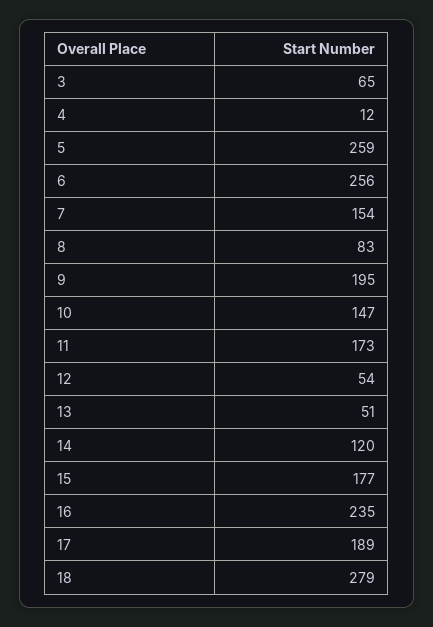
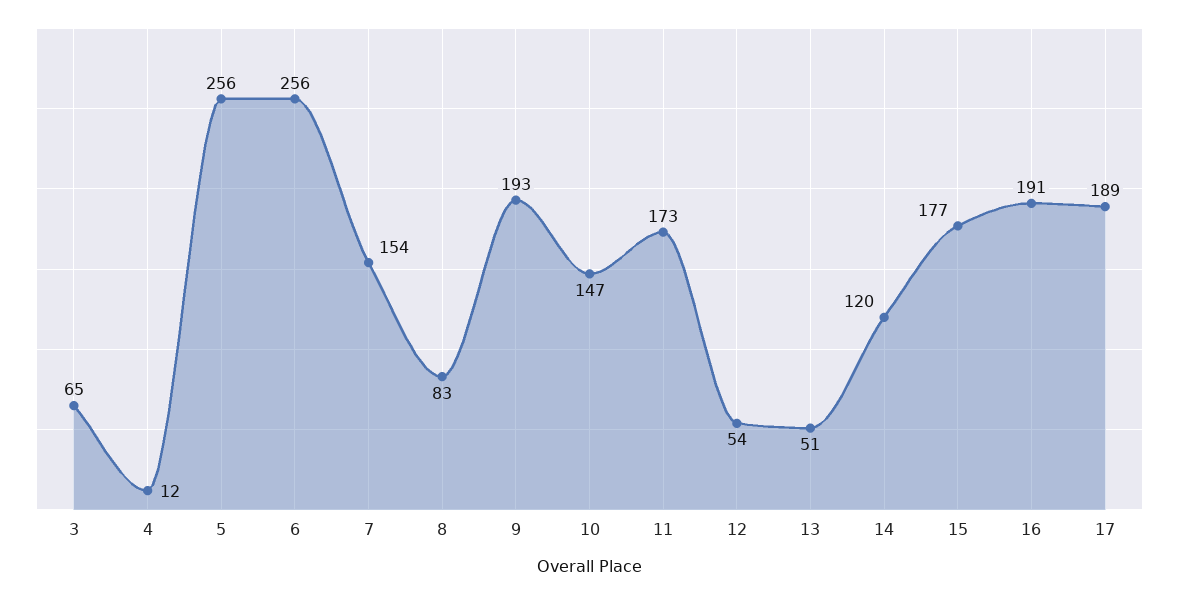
5: 259 -> 256
9: 195 -> 193
16: 235 -> 191
18: 279 -> none

